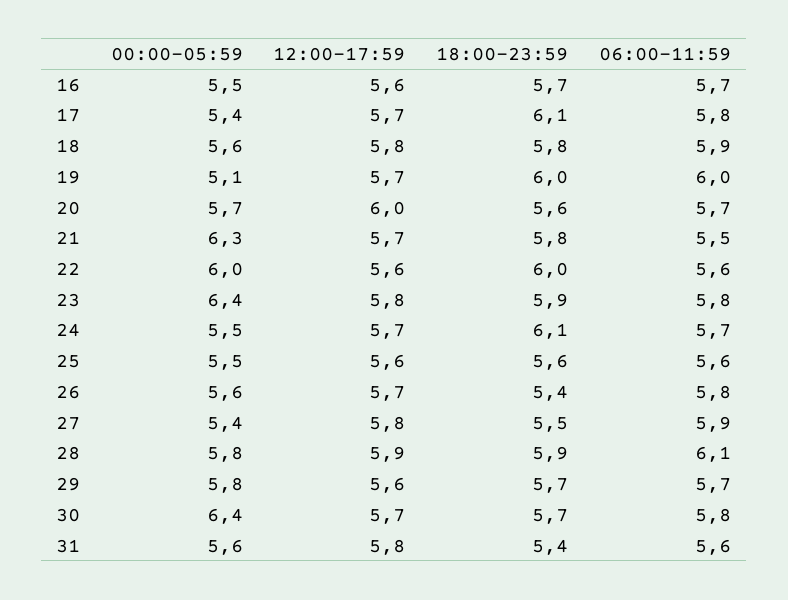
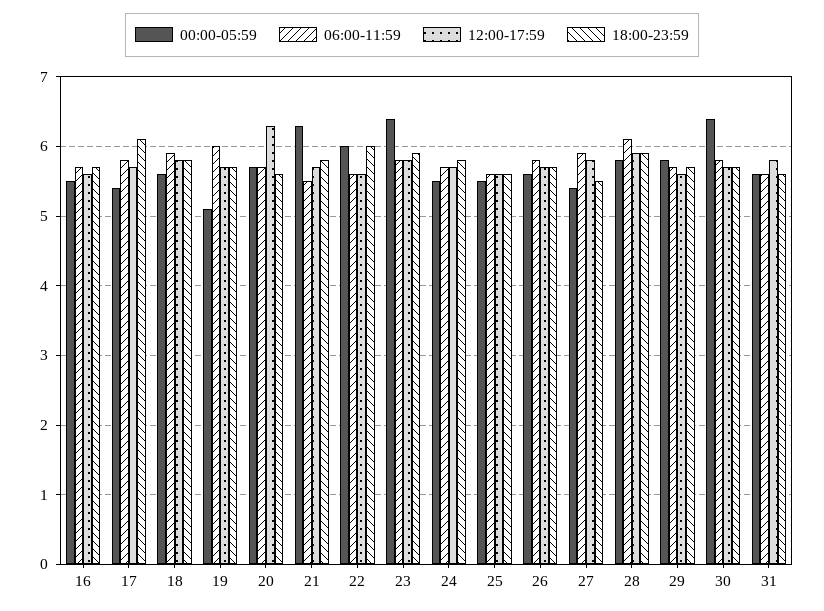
18:00-23:59, 19: 6 -> 5.7
12:00-17:59, 20: 6 -> 6.3
18:00-23:59, 24: 6.1 -> 5.8
18:00-23:59, 26: 5.4 -> 5.7
18:00-23:59, 31: 5.4 -> 5.6

